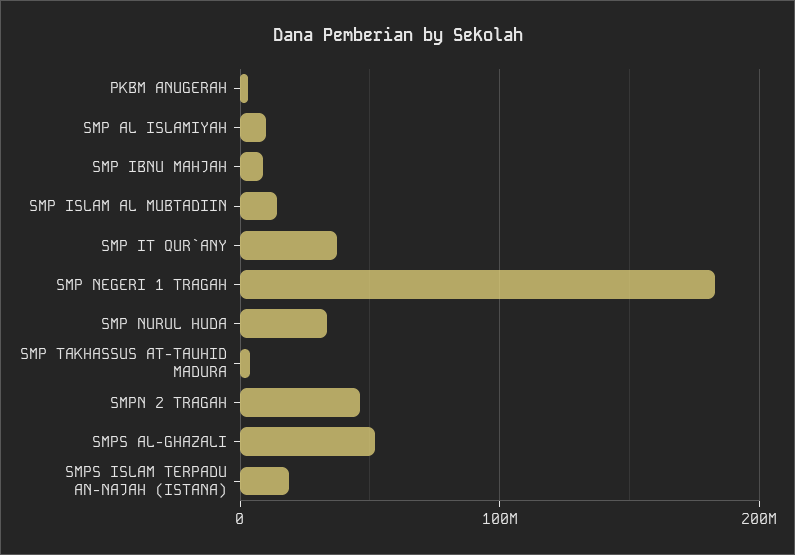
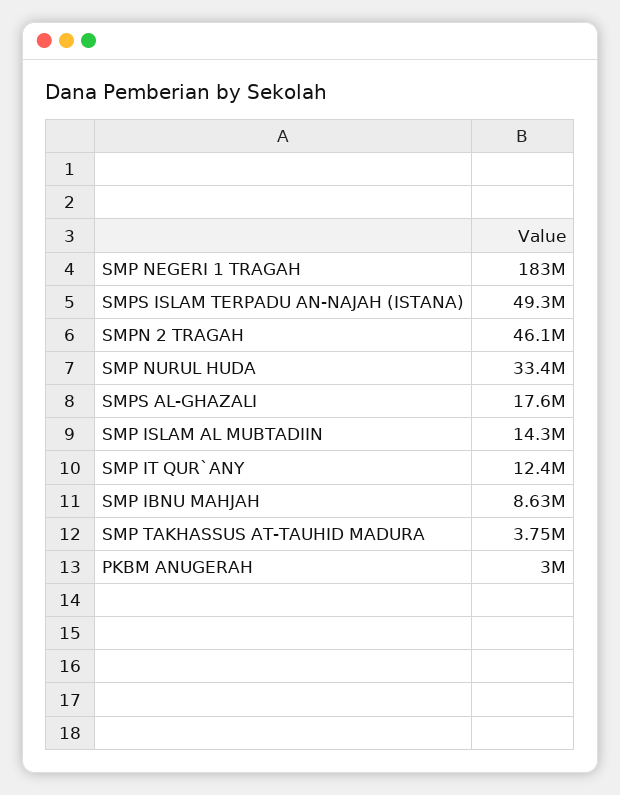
SMP AL ISLAMIYAH: 10000000 -> none
SMP IT QUR`ANY: 40000000 -> 12400000
SMPS AL-GHAZALI: 50000000 -> 17600000
SMPS ISLAM TERPADU AN-NAJAH (ISTANA): 20000000 -> 49300000

